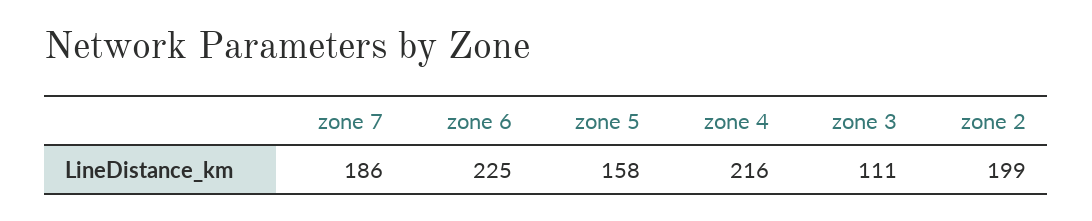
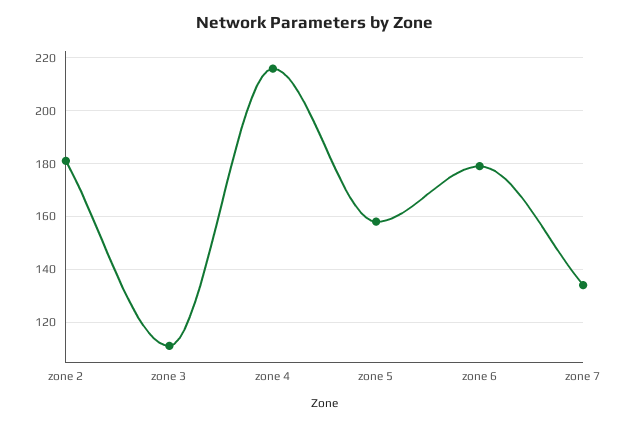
zone 7: 186 -> 135
zone 6: 225 -> 180
zone 2: 199 -> 180

